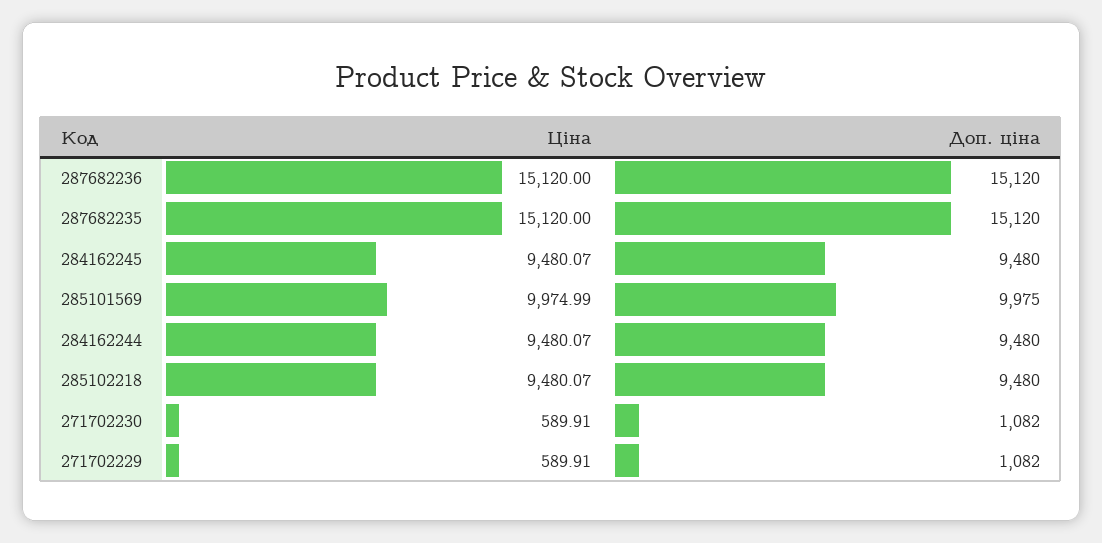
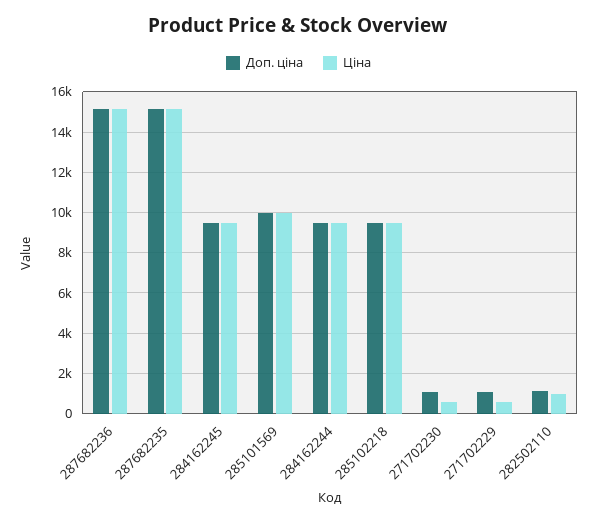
Доп. ціна, 282502110: none -> 1000
Ціна, 282502110: none -> 1000

